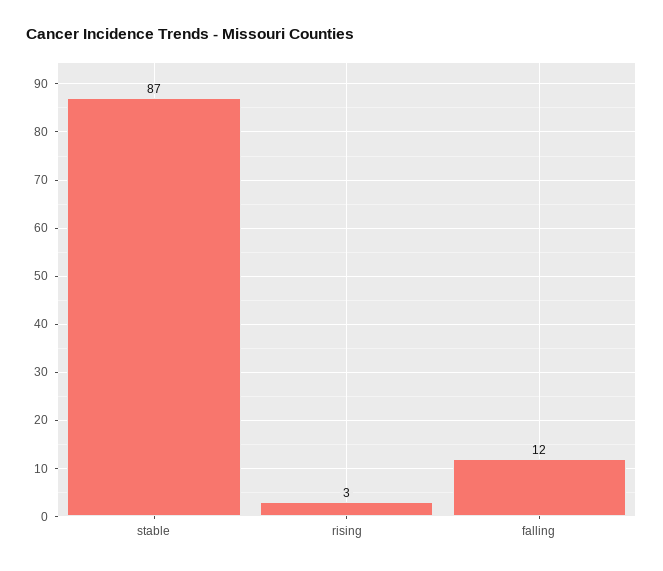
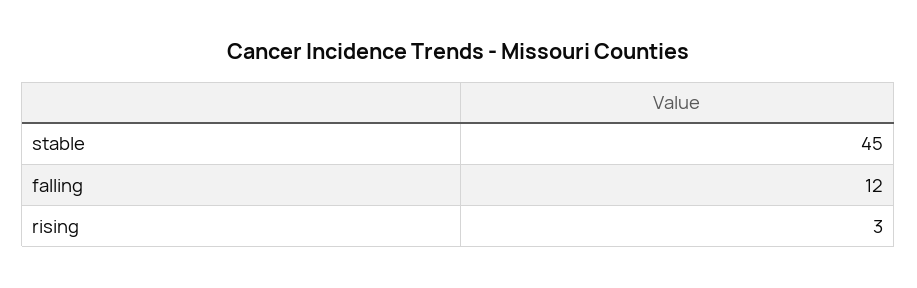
stable: 87 -> 45

